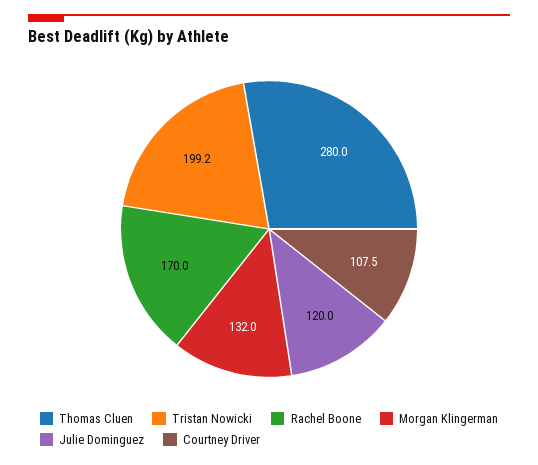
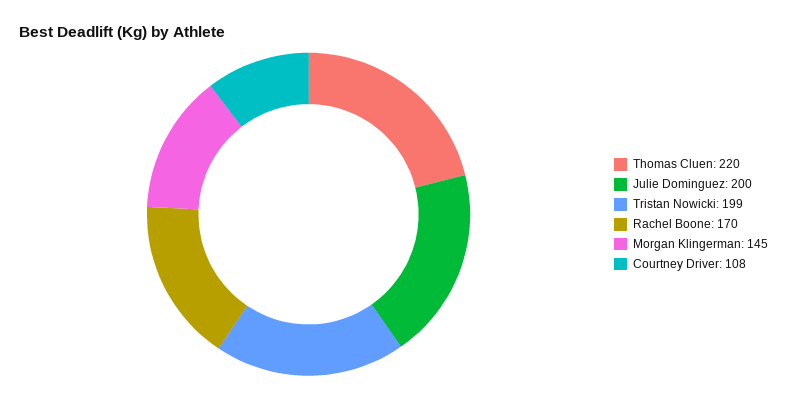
Thomas Cluen: 280 -> 220
Morgan Klingerman: 132 -> 145
Julie Dominguez: 120 -> 200

